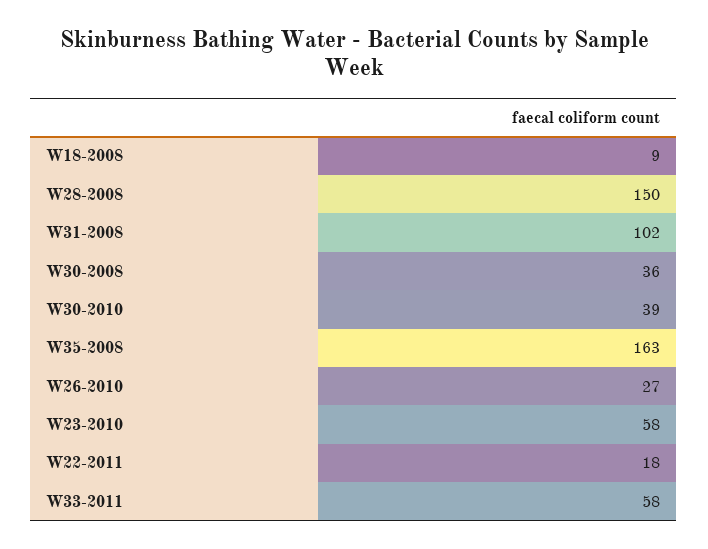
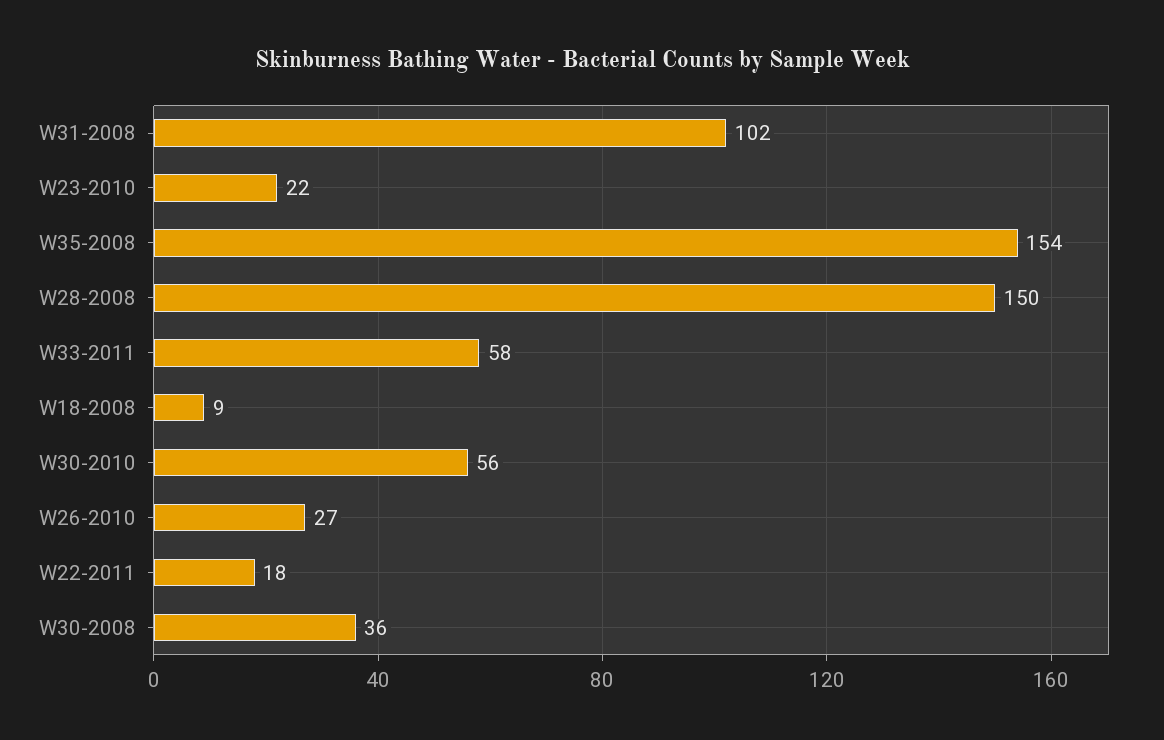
W30-2010: 39 -> 56
W35-2008: 163 -> 154
W23-2010: 58 -> 22

